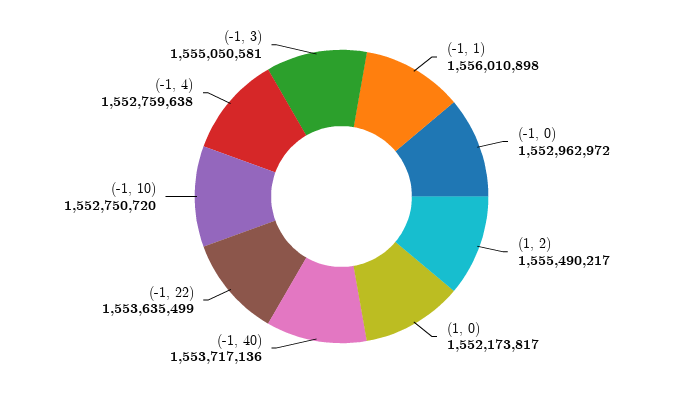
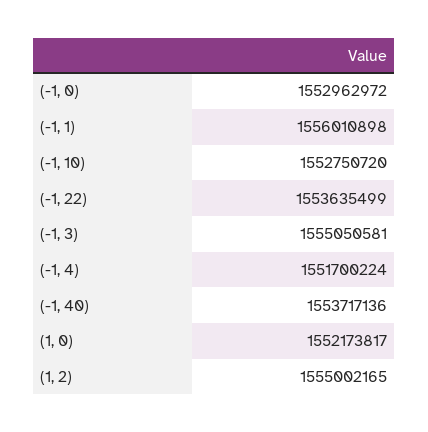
(1, 2): 1555490217 -> 1555002165
(-1, 4): 1552759638 -> 1551700224

